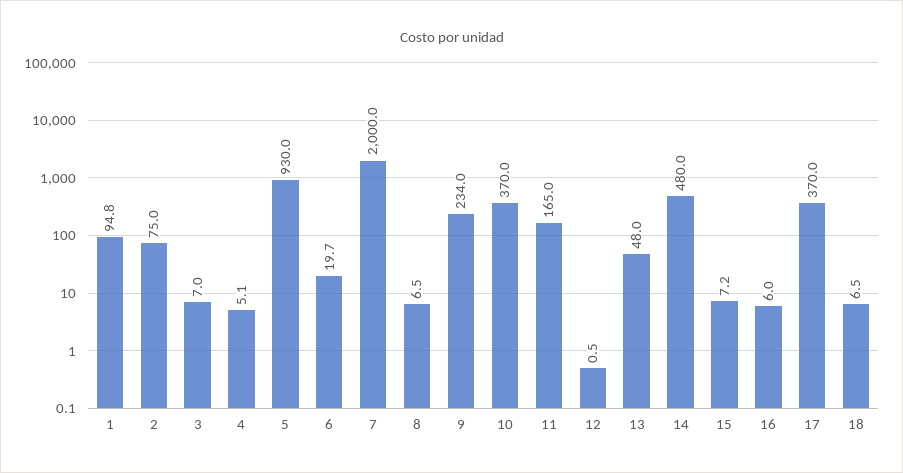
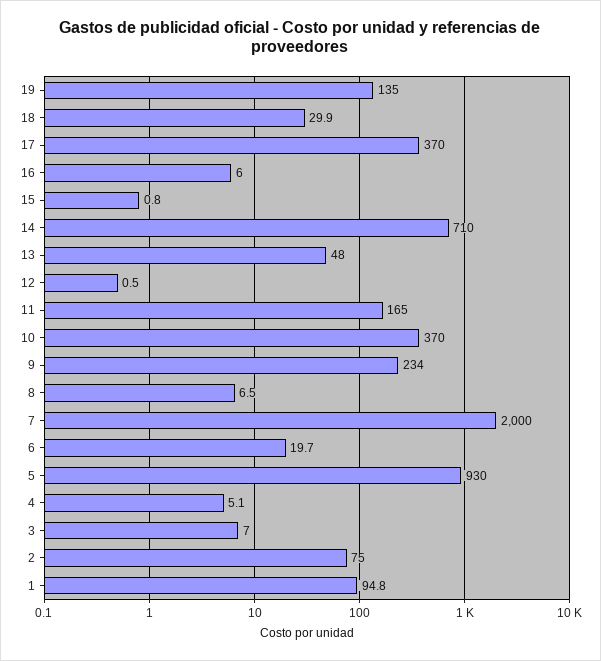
14: 480 -> 710
15: 7.2 -> 0.8
18: 6.5 -> 29.9
19: none -> 135

